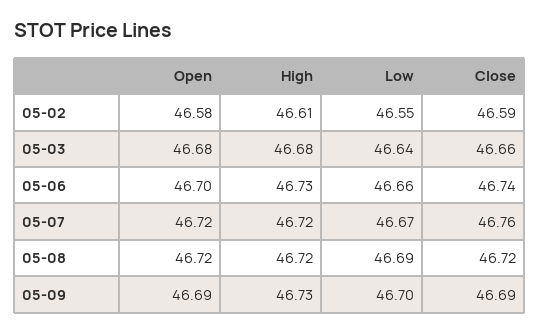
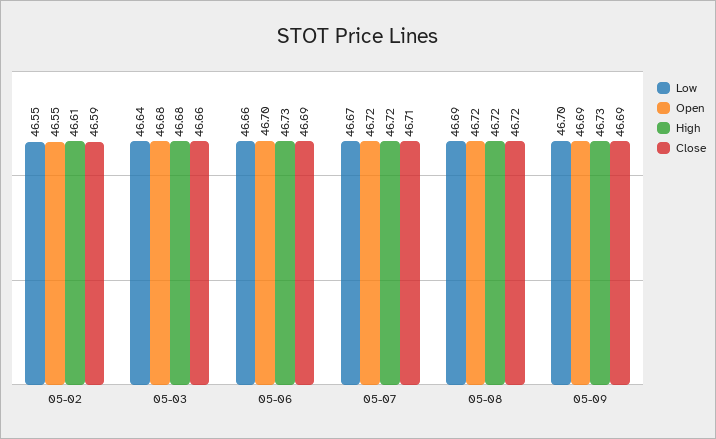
Open, 05-02: 46.58 -> 46.55
Close, 05-06: 46.74 -> 46.69
Close, 05-07: 46.76 -> 46.71

